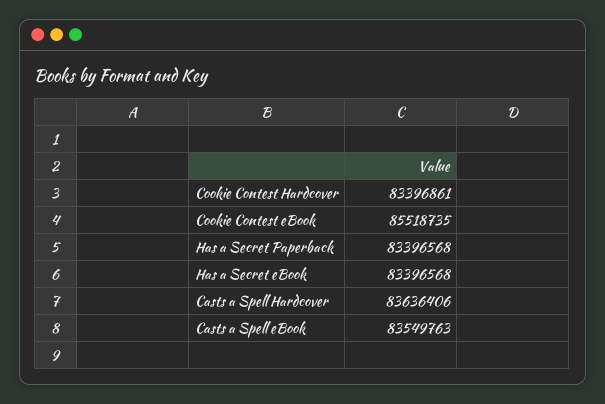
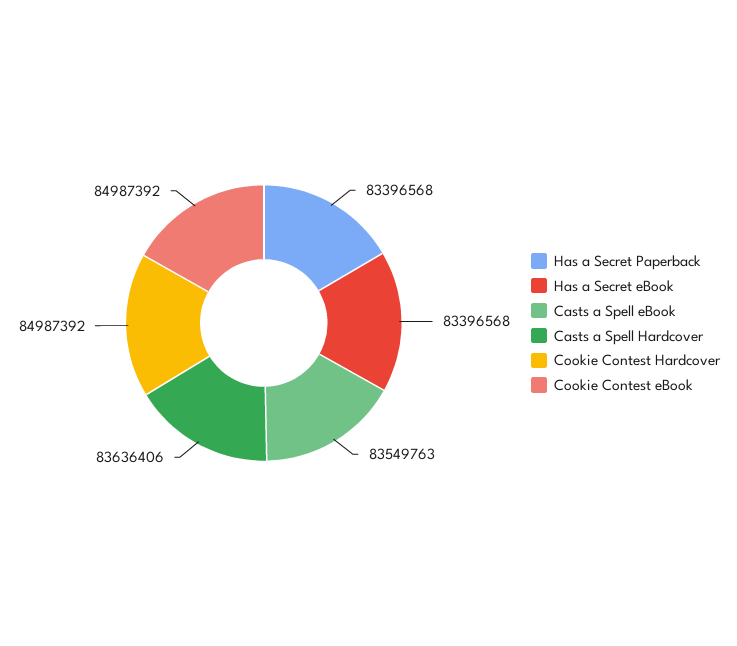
Cookie Contest Hardcover: 83396861 -> 84987392
Cookie Contest eBook: 85518735 -> 84987392

